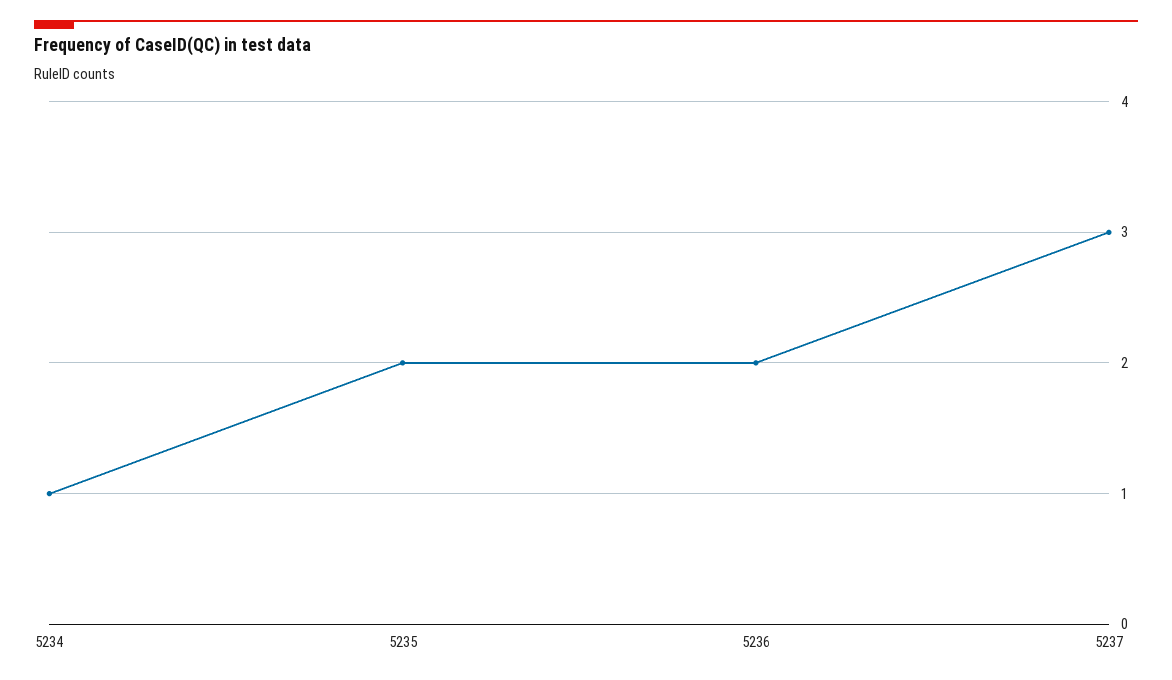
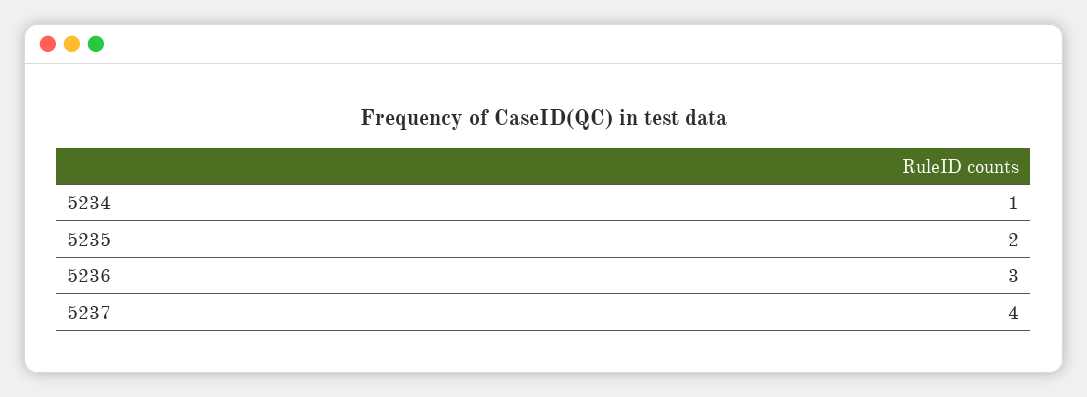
5236: 2 -> 3
5237: 3 -> 4

